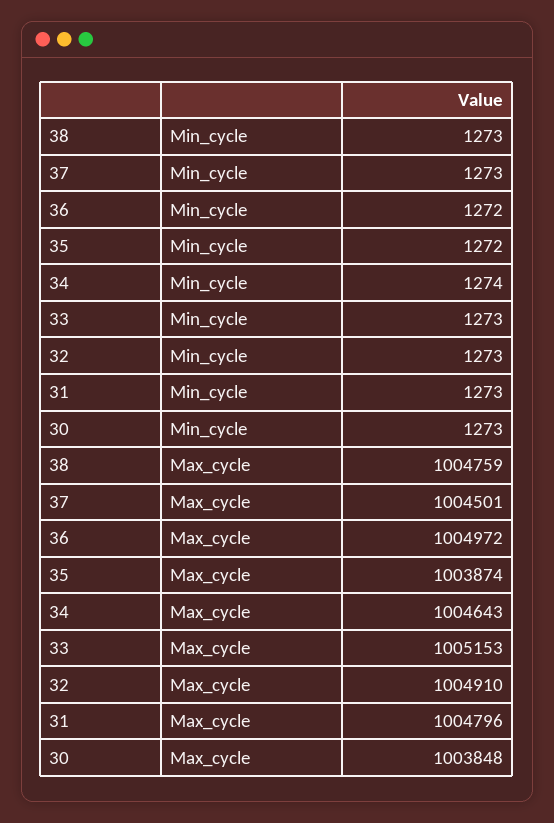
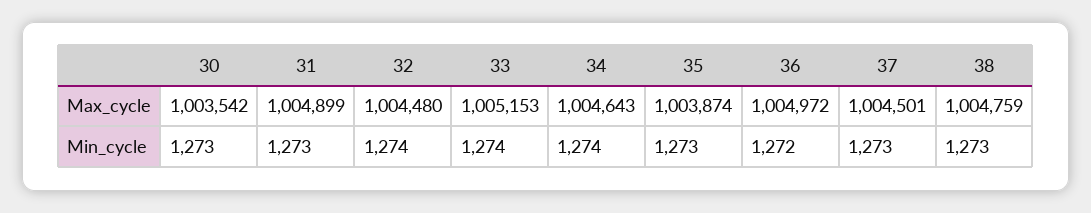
35, Min_cycle: 1272 -> 1273
33, Min_cycle: 1273 -> 1274
32, Min_cycle: 1273 -> 1274
32, Max_cycle: 1004910 -> 1004480
31, Max_cycle: 1004796 -> 1004899
30, Max_cycle: 1003848 -> 1003542

